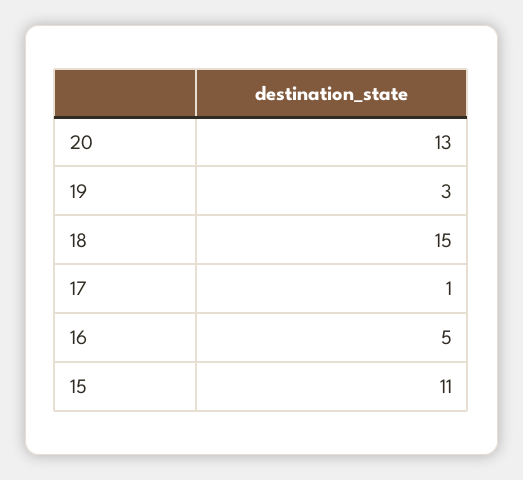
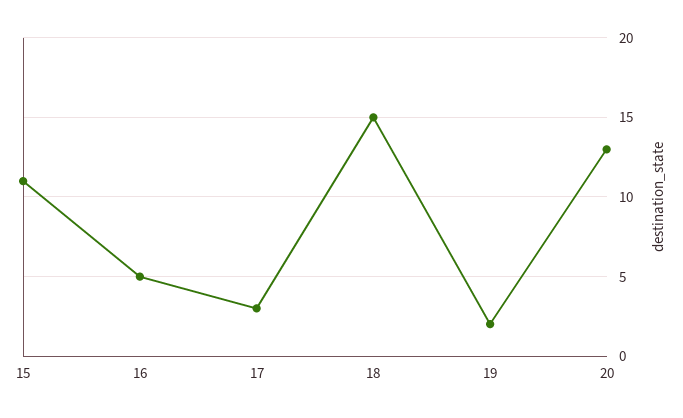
19: 3 -> 2
17: 1 -> 3

